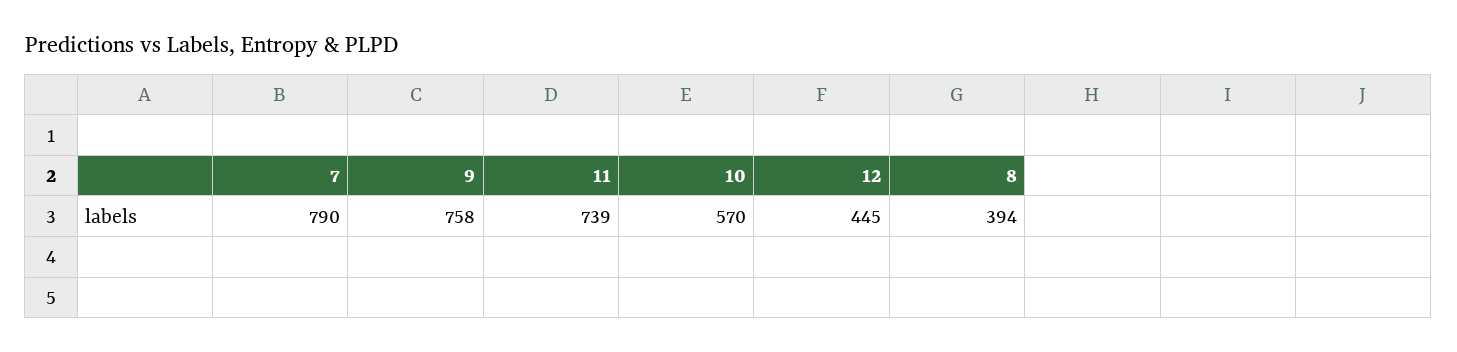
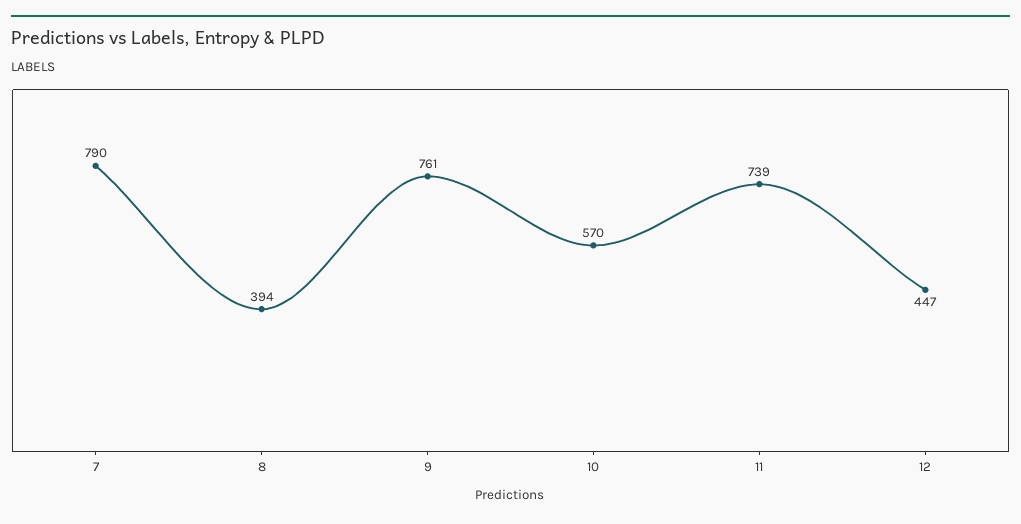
9: 758 -> 761
12: 445 -> 447

